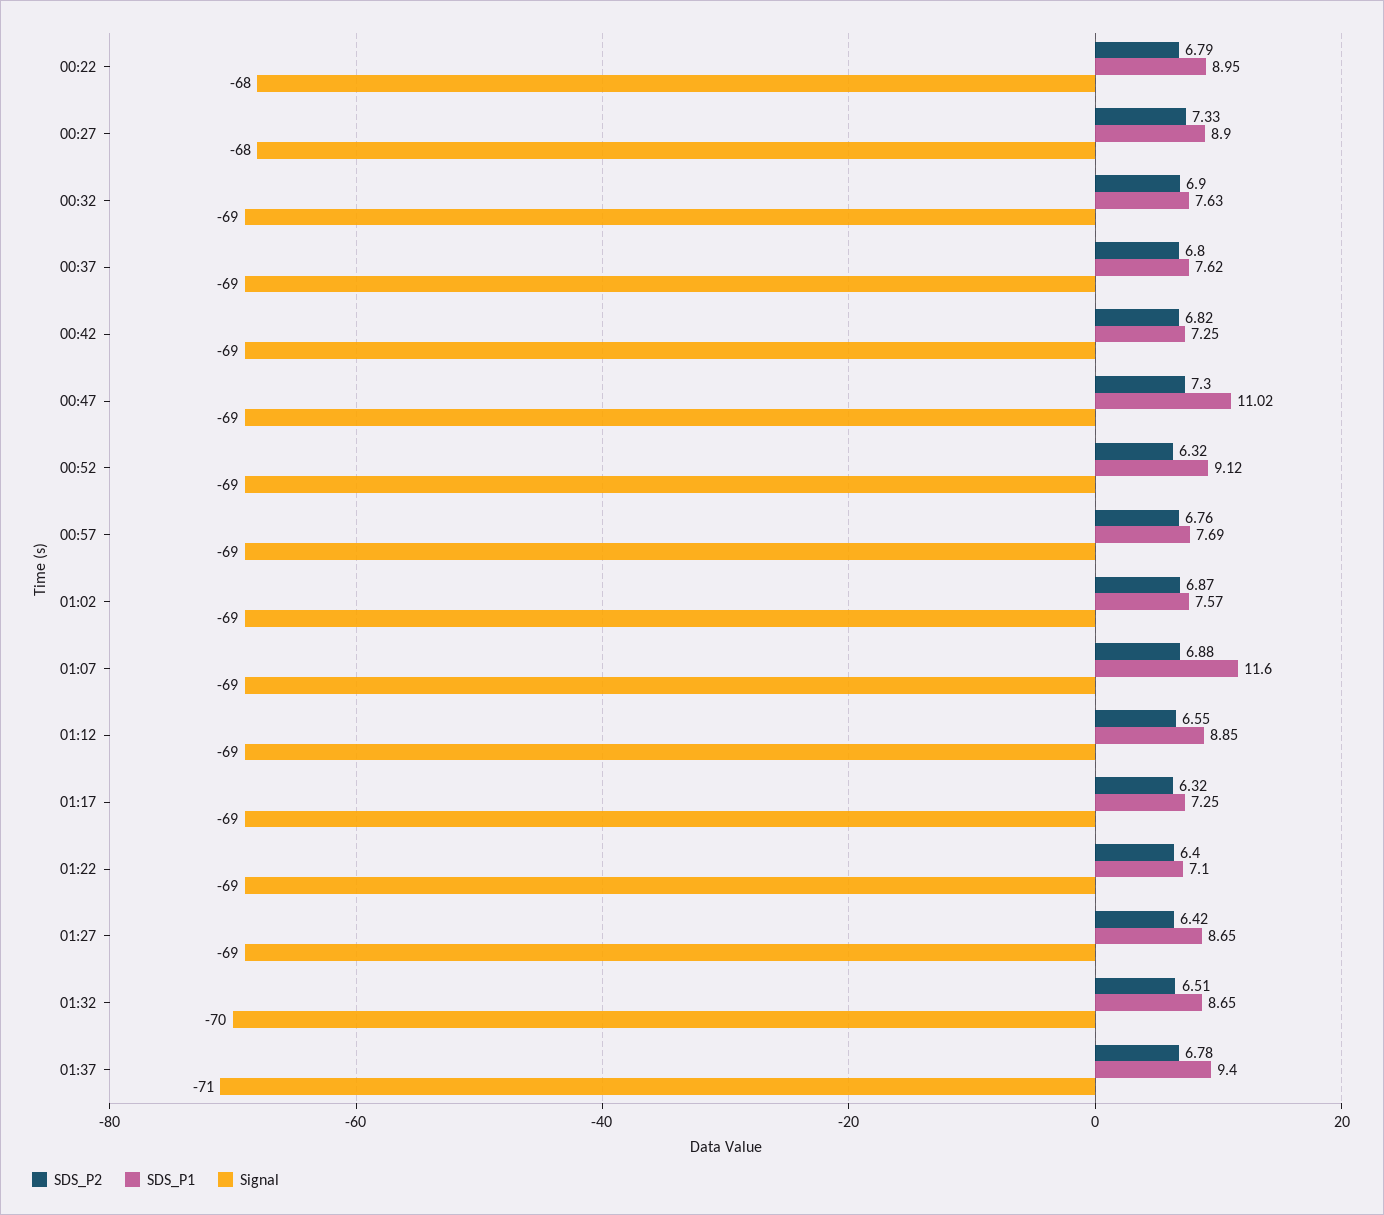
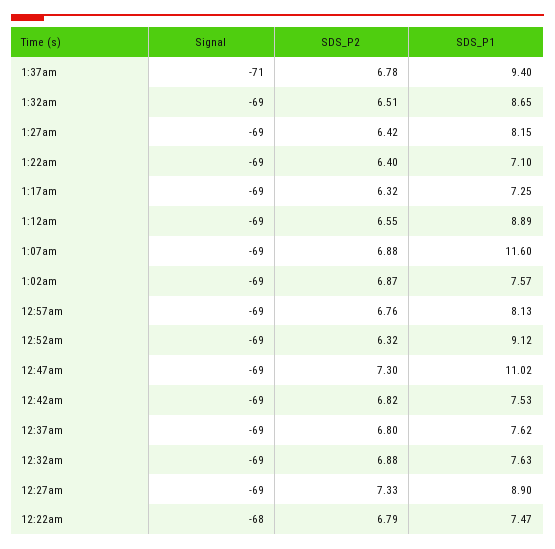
SDS_P1, 00:22: 8.95 -> 7.47
Signal, 00:27: -68 -> -69
SDS_P2, 00:32: 6.9 -> 6.88
SDS_P1, 00:42: 7.25 -> 7.53
SDS_P1, 00:57: 7.69 -> 8.13
SDS_P1, 01:12: 8.85 -> 8.89
SDS_P1, 01:27: 8.65 -> 8.15
Signal, 01:32: -70 -> -69

